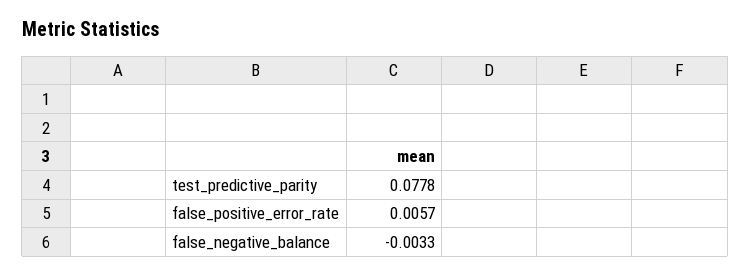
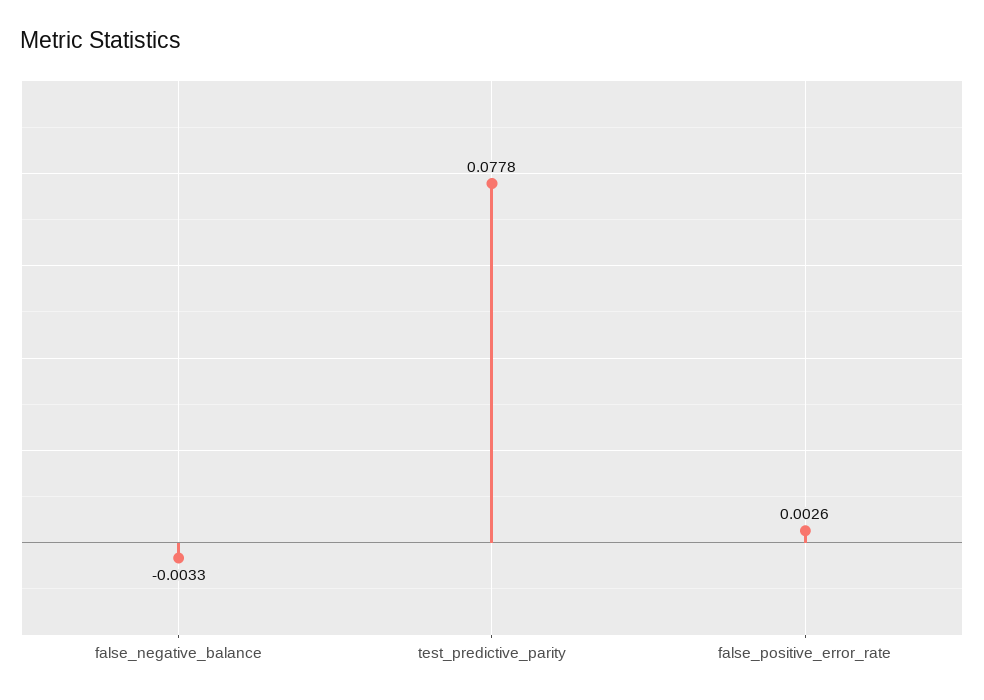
false_positive_error_rate: 0.0057 -> 0.0026

